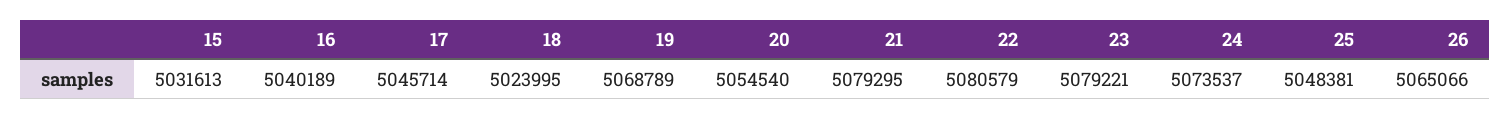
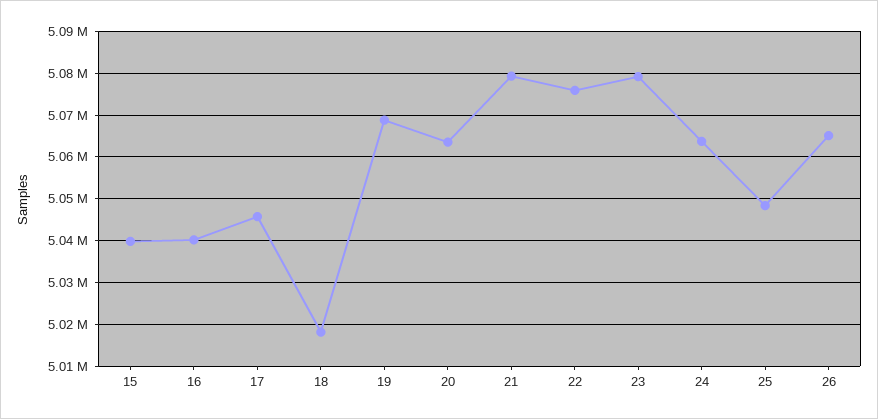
15: 5031613 -> 5040000
18: 5023995 -> 5018000
20: 5054540 -> 5064000
22: 5080579 -> 5076000
24: 5073537 -> 5064000

